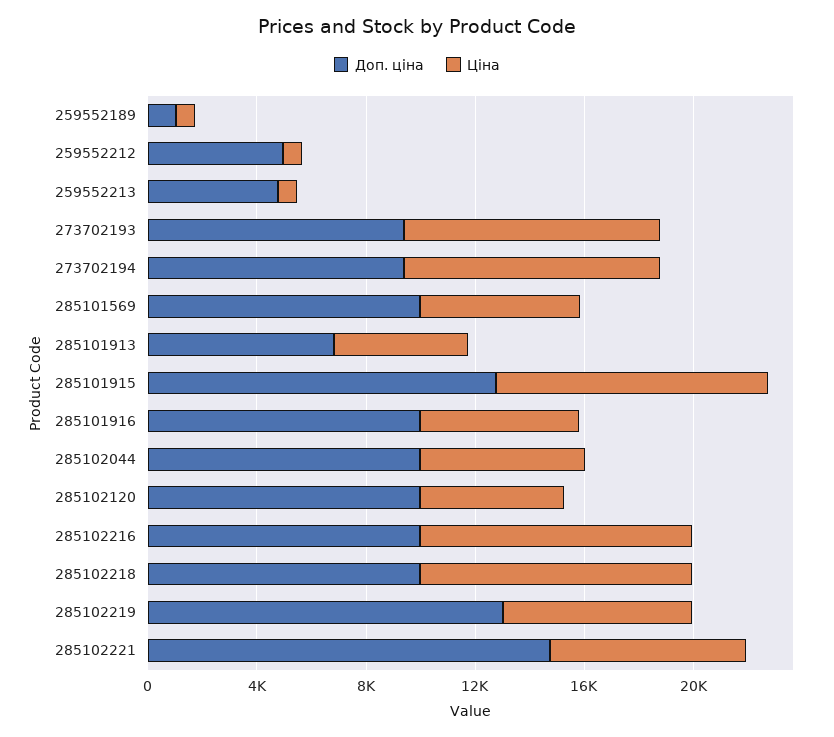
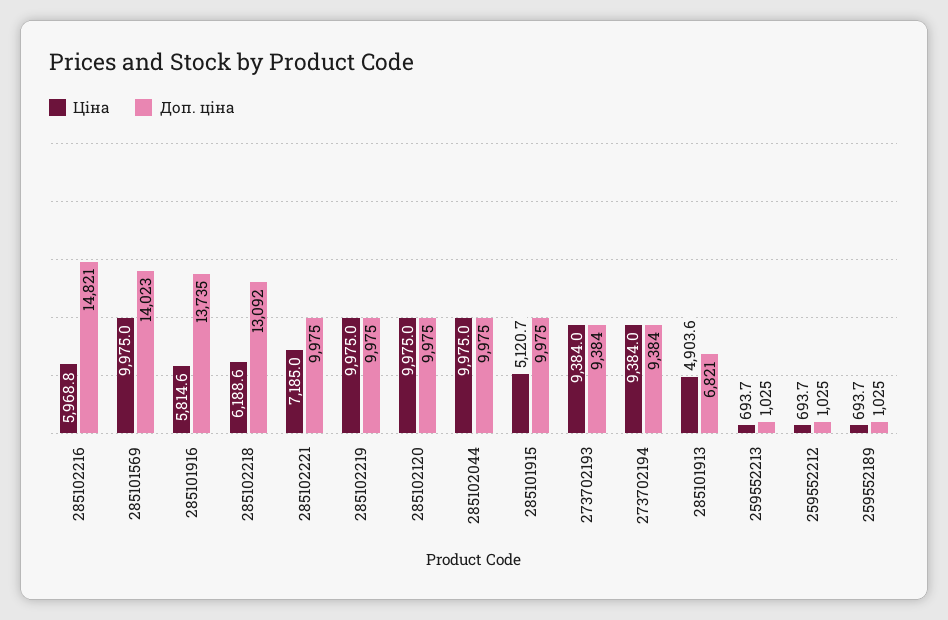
Доп. ціна, 259552212: 5000 -> 1025
Доп. ціна, 259552213: 5000 -> 1025
Доп. ціна, 285101569: 10000 -> 14023
Ціна, 285101569: 6000 -> 9975
Доп. ціна, 285101915: 13000 -> 9975
Ціна, 285101915: 10000 -> 5120.7
Доп. ціна, 285101916: 10000 -> 13735
Ціна, 285102044: 6000 -> 9975
Ціна, 285102120: 5000 -> 9975
Доп. ціна, 285102216: 10000 -> 14821
Ціна, 285102216: 10000 -> 5968.8
Доп. ціна, 285102218: 10000 -> 13092
Ціна, 285102218: 10000 -> 6188.6
Доп. ціна, 285102219: 13000 -> 9975
Ціна, 285102219: 7000 -> 9975
Доп. ціна, 285102221: 15000 -> 9975

